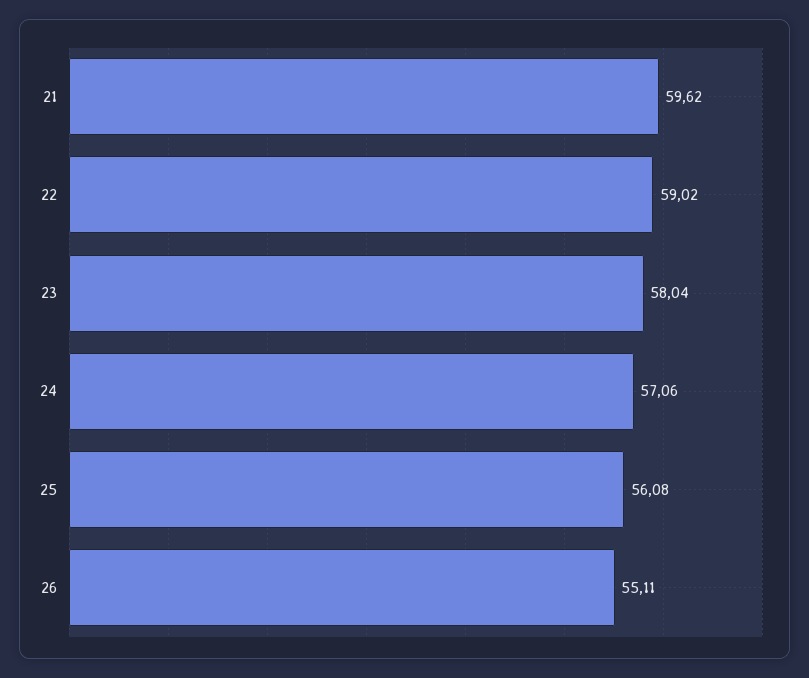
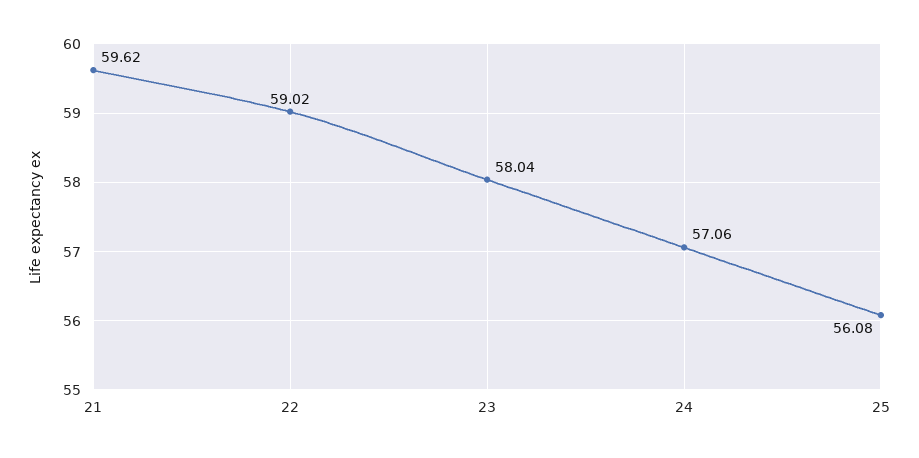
26: 55.11 -> none

